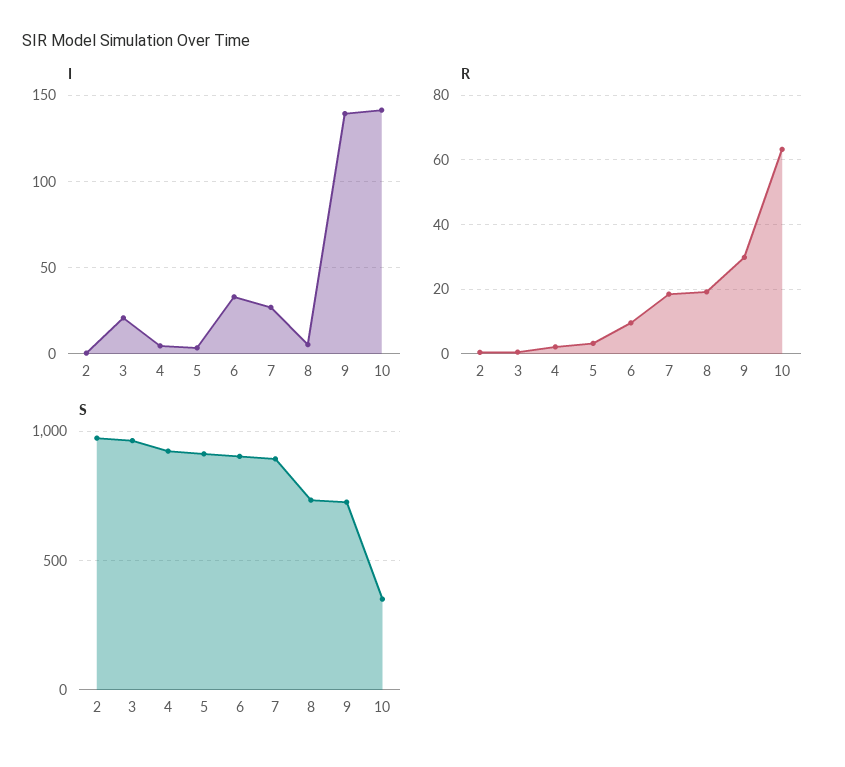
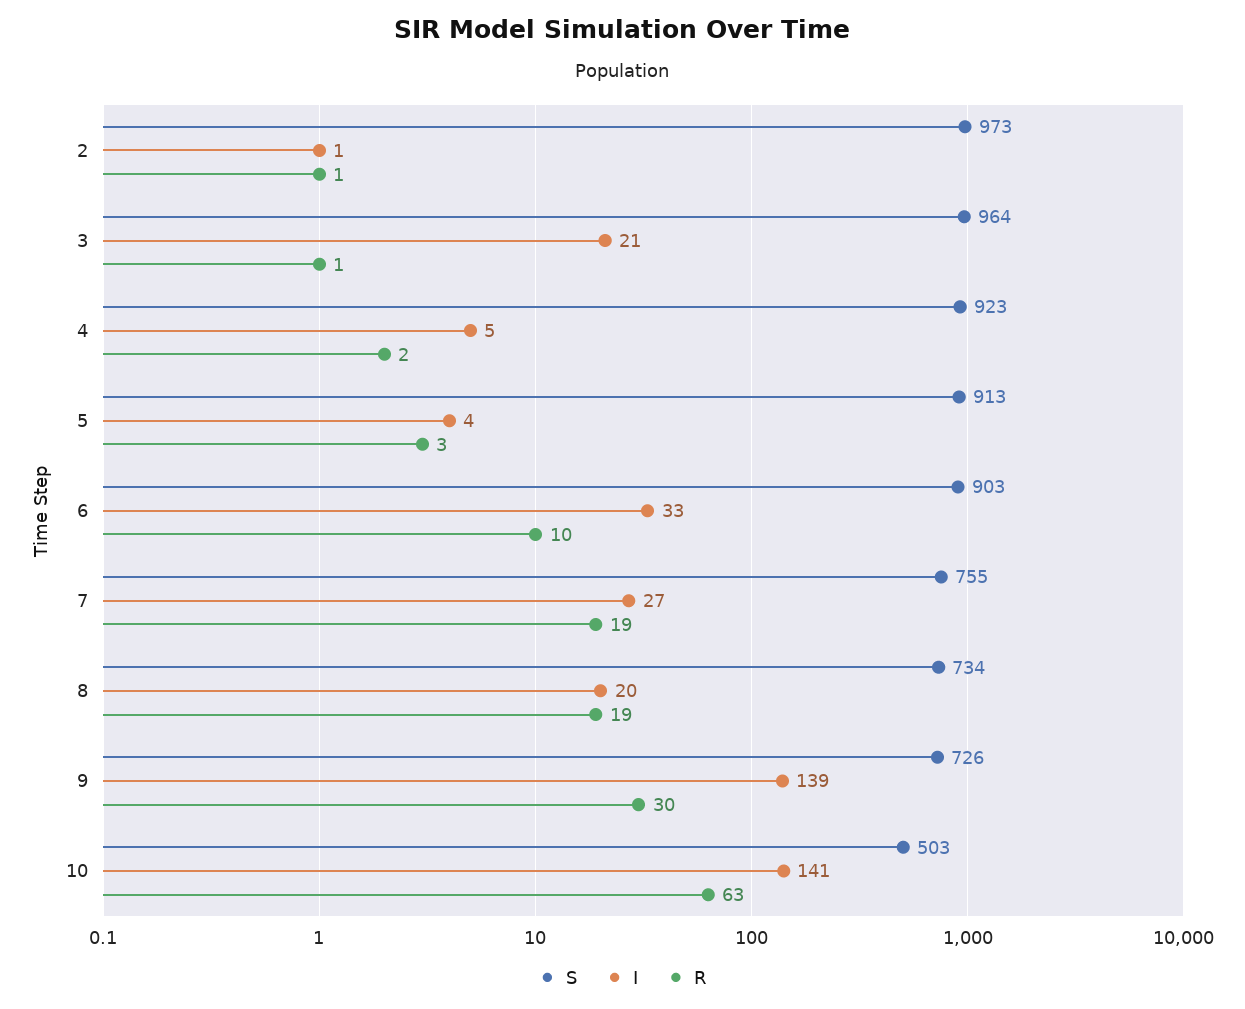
I, 8: 5 -> 20
S, 7: 900 -> 755
S, 10: 350 -> 503

